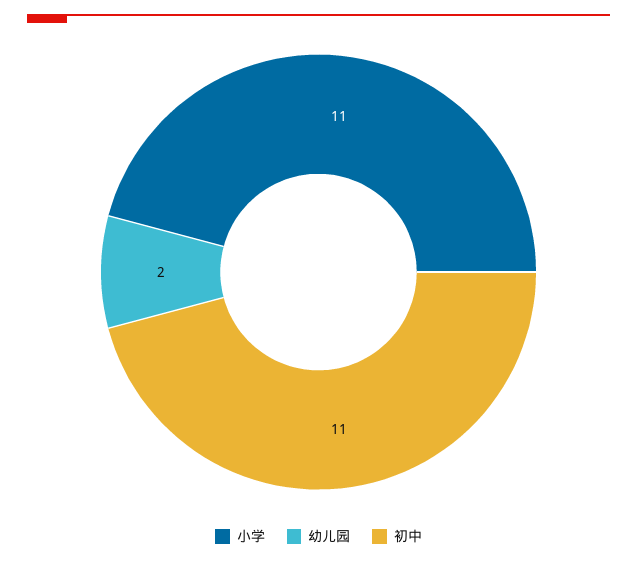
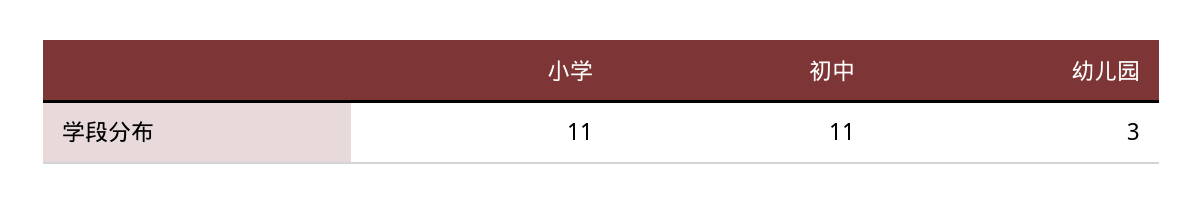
幼儿园: 2 -> 3

